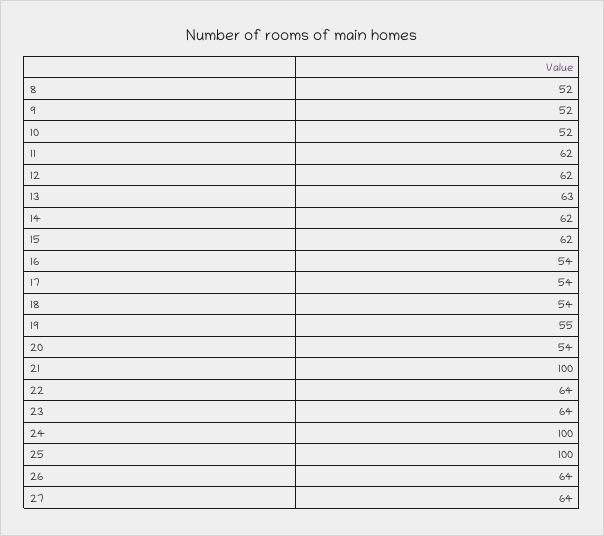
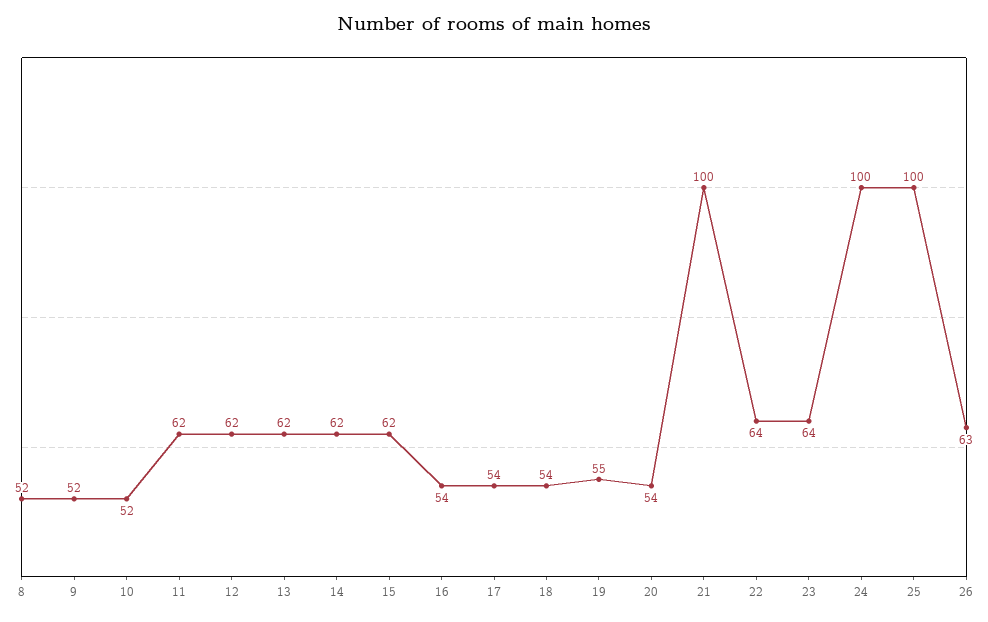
13: 63 -> 62
26: 64 -> 63
27: 64 -> none

